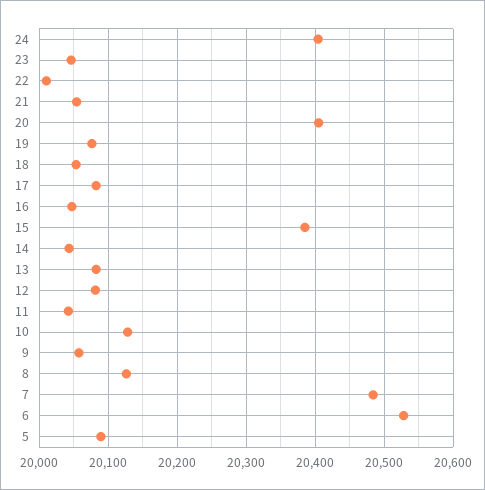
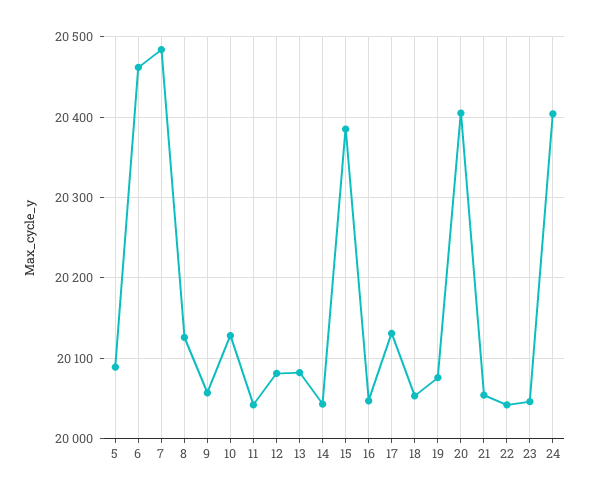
22: 20010 -> 20040
17: 20080 -> 20130
6: 20530 -> 20460

